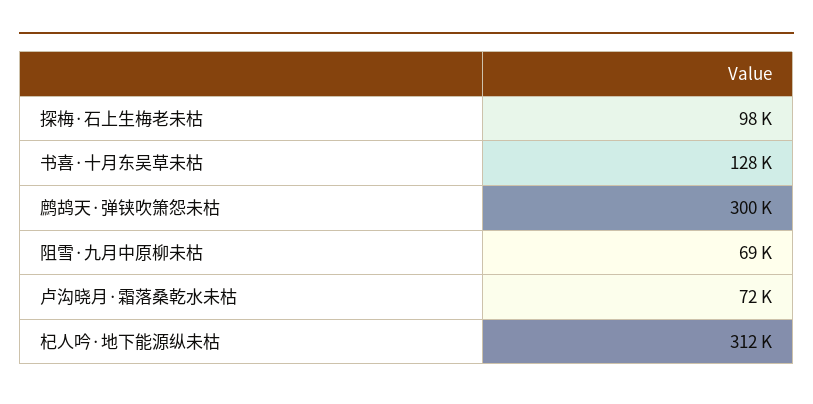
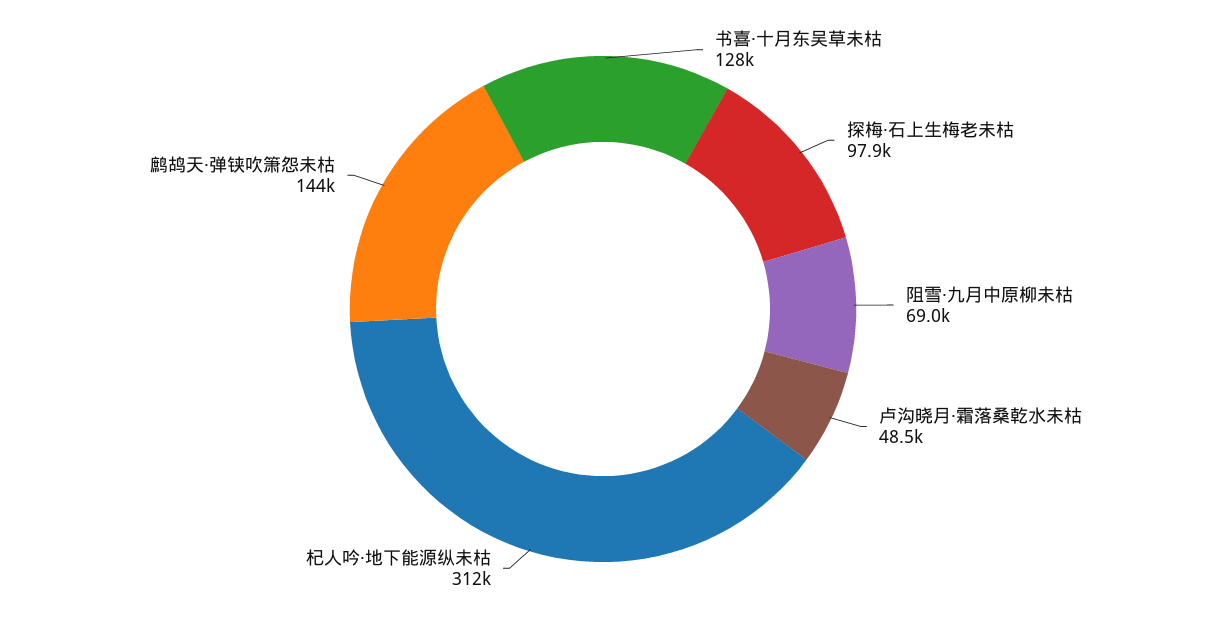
鹧鸪天·弹铗吹箫怨未枯: 300000 -> 144000
卢沟晓月·霜落桑乾水未枯: 72000 -> 48500

